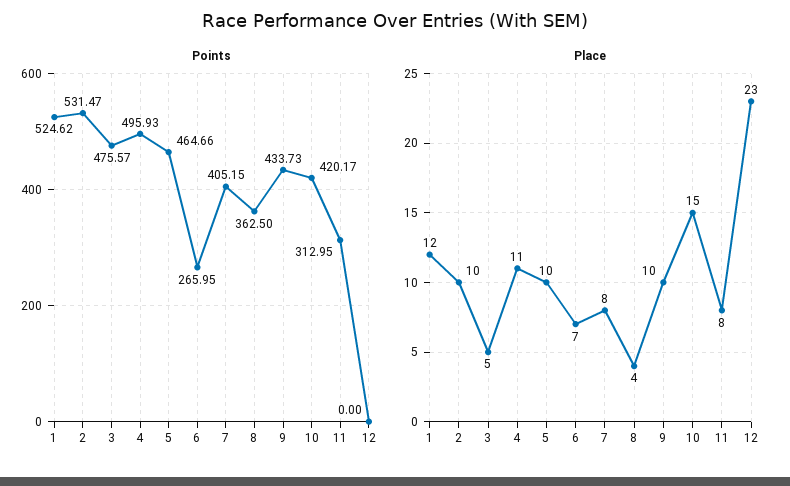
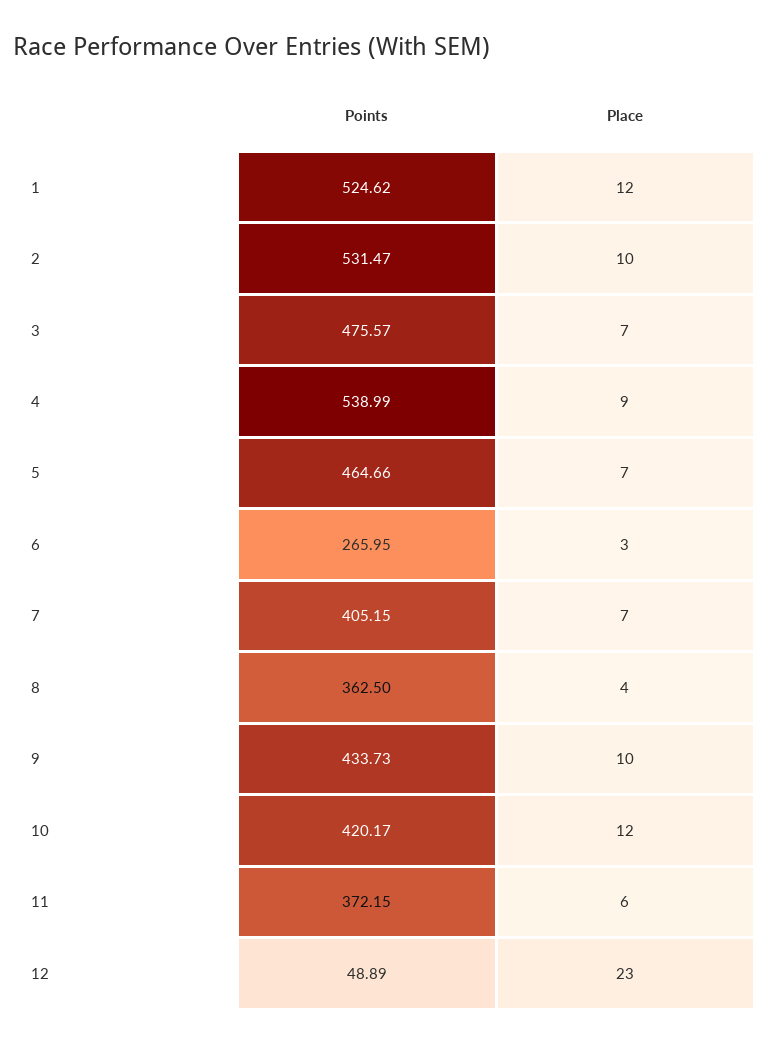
Points, 4: 495.93 -> 538.99
Points, 11: 312.95 -> 372.15
Points, 12: 0 -> 48.89
Place, 3: 5 -> 7
Place, 4: 11 -> 9
Place, 5: 10 -> 7
Place, 6: 7 -> 3
Place, 7: 8 -> 7
Place, 10: 15 -> 12
Place, 11: 8 -> 6

